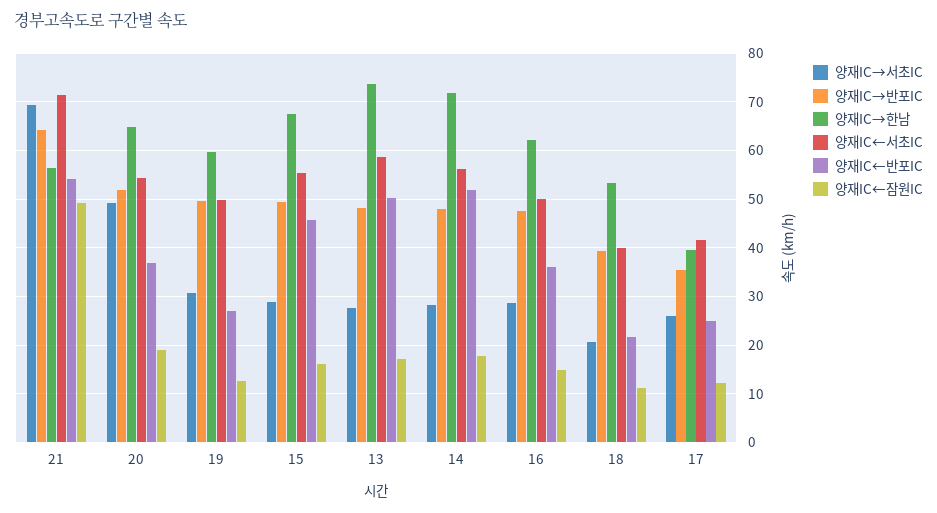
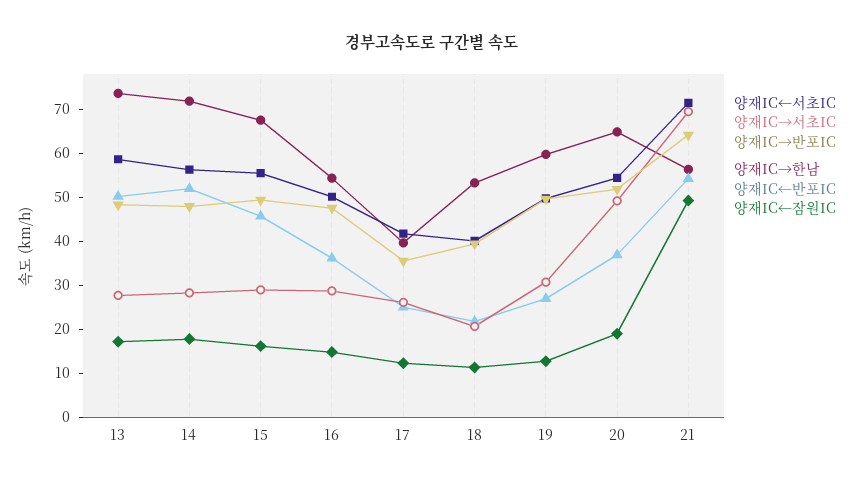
양재IC→한남, 16: 62 -> 54

